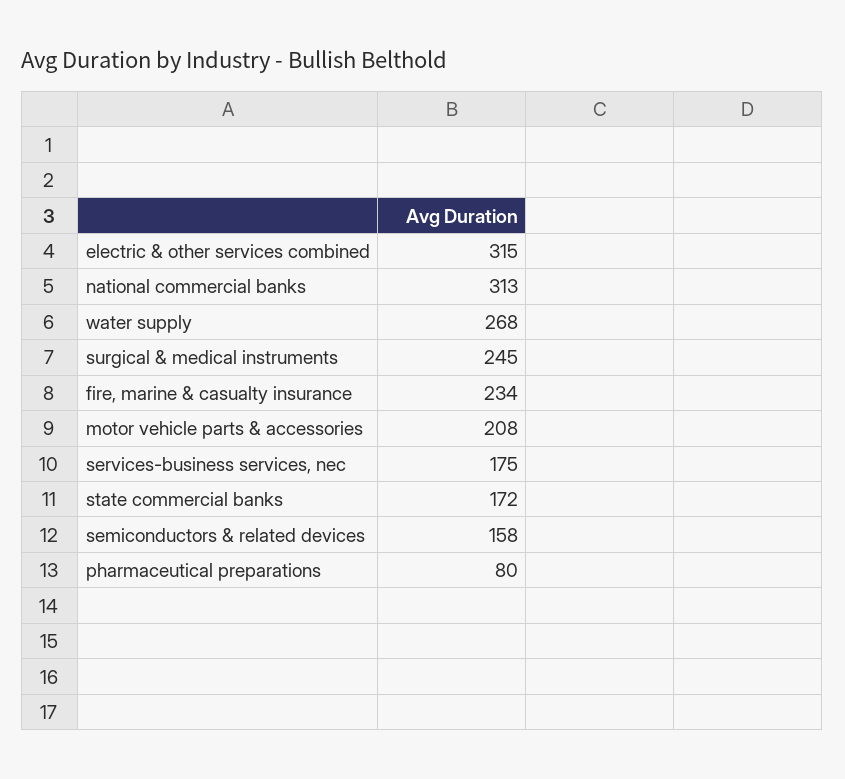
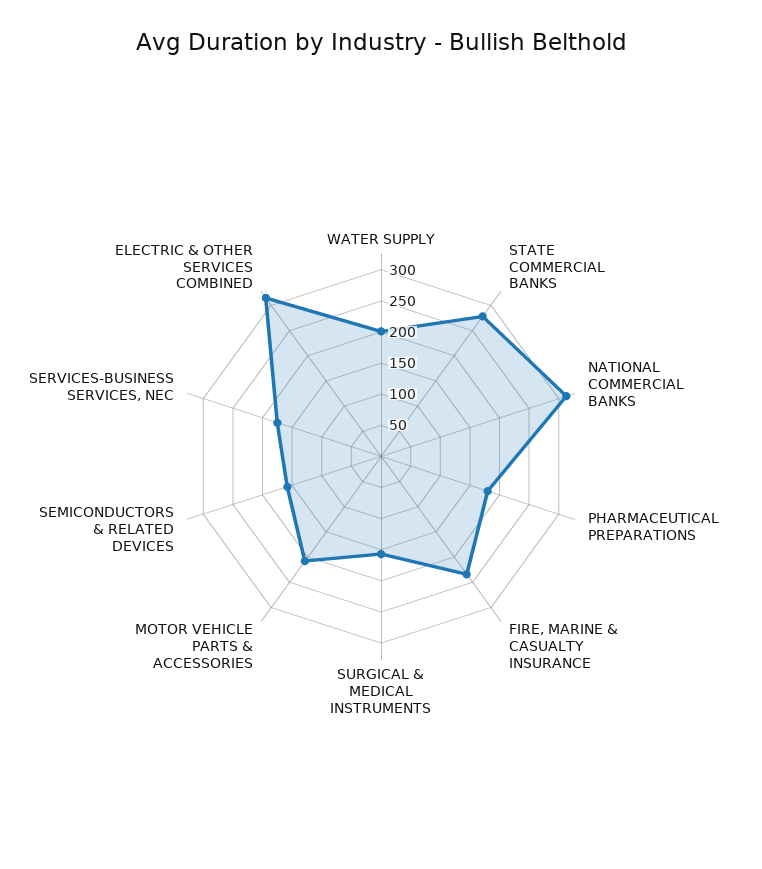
water supply: 268 -> 200
surgical & medical instruments: 245 -> 150
state commercial banks: 172 -> 275
pharmaceutical preparations: 80 -> 175

